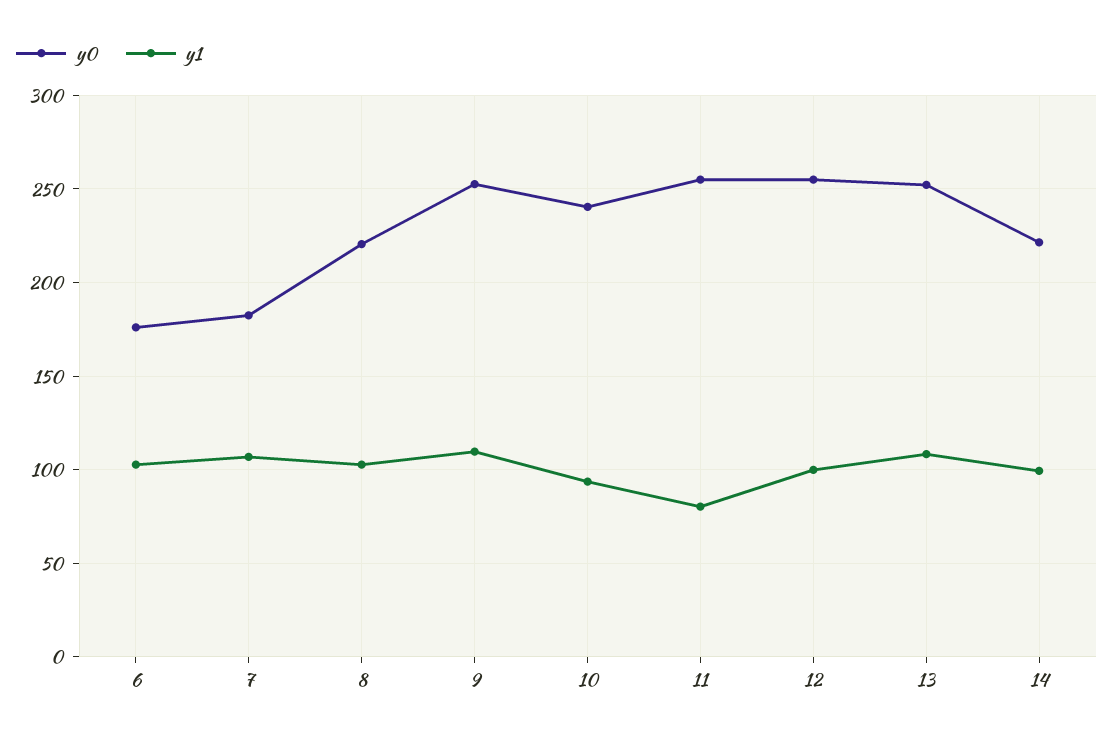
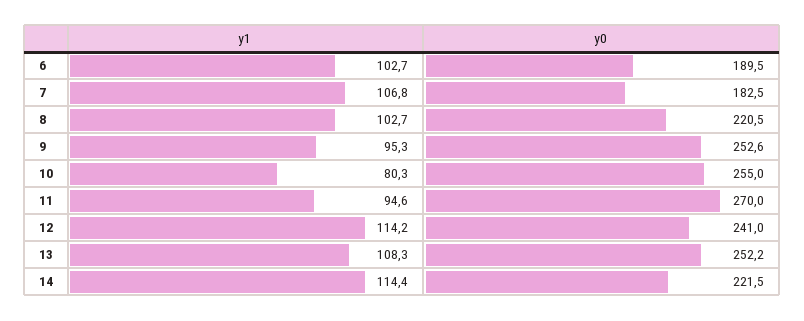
y0, 6: 175 -> 189.5
y1, 9: 110 -> 95.3
y0, 10: 240 -> 255
y1, 10: 95 -> 80.3
y0, 11: 255 -> 270
y1, 11: 80 -> 94.6
y0, 12: 255 -> 241
y1, 12: 100 -> 114.2
y1, 14: 100 -> 114.4

